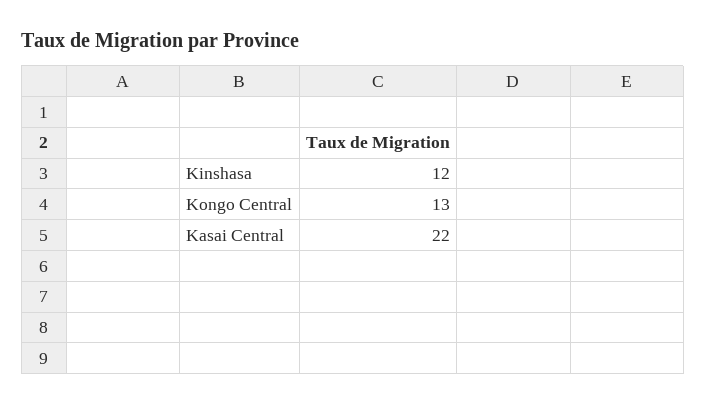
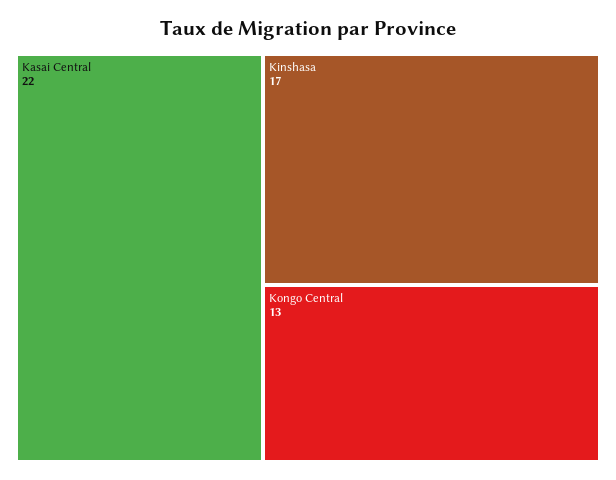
Kinshasa: 12 -> 17

